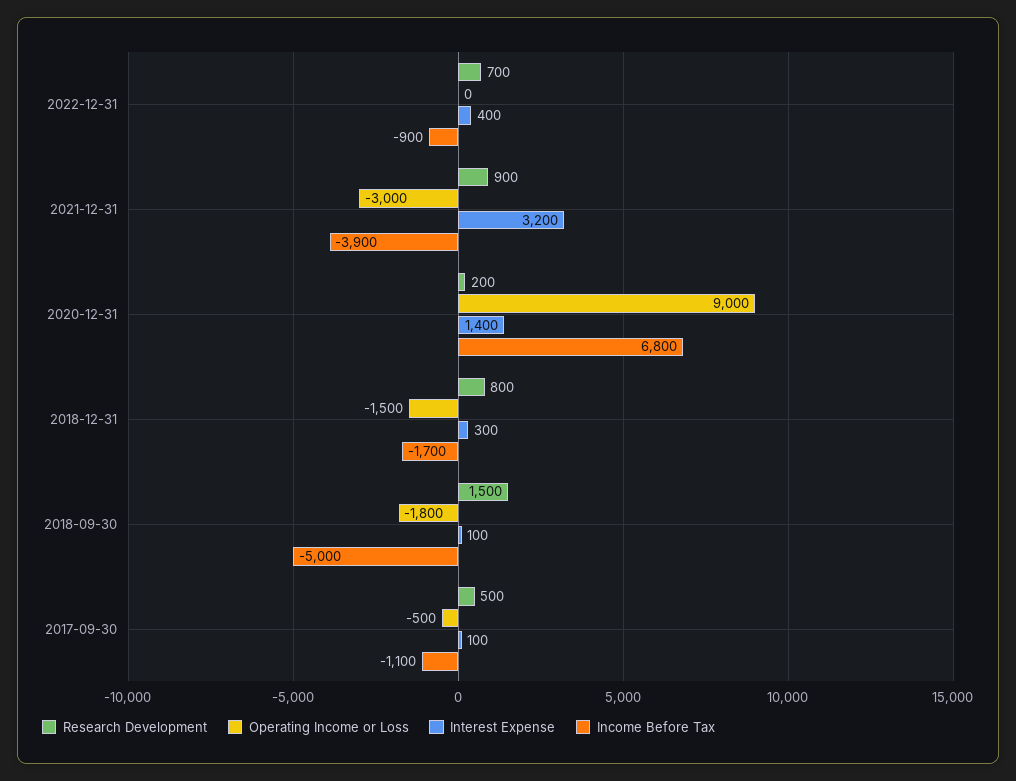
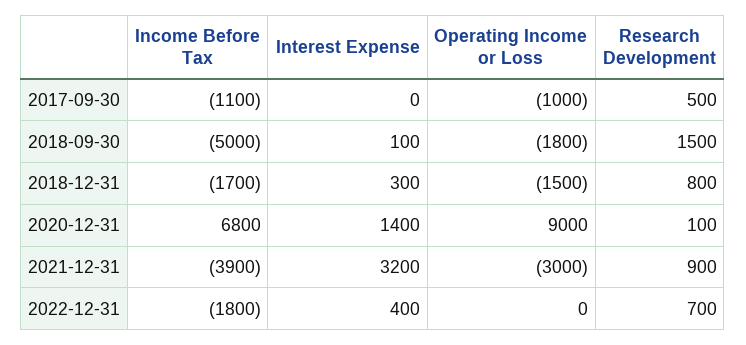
Income Before Tax, 2022-12-31: -900 -> -1800
Research Development, 2020-12-31: 200 -> 100
Operating Income or Loss, 2017-09-30: -500 -> -1000
Interest Expense, 2017-09-30: 100 -> 0

